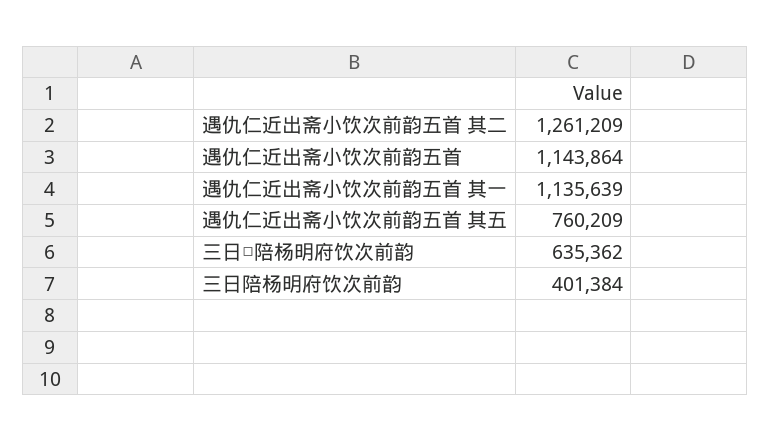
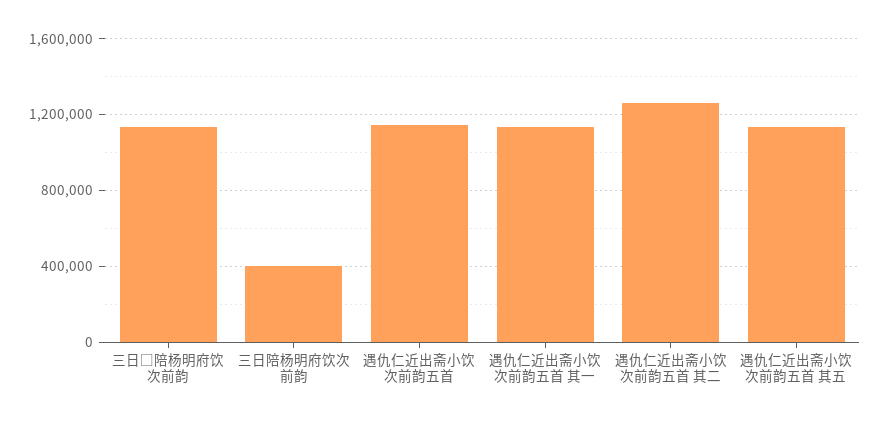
遇仇仁近出斋小饮次前韵五首 其五: 760209 -> 1150000
三日□陪杨明府饮次前韵: 635362 -> 1150000

